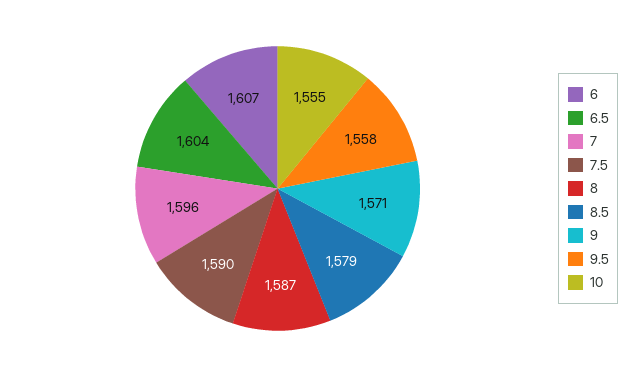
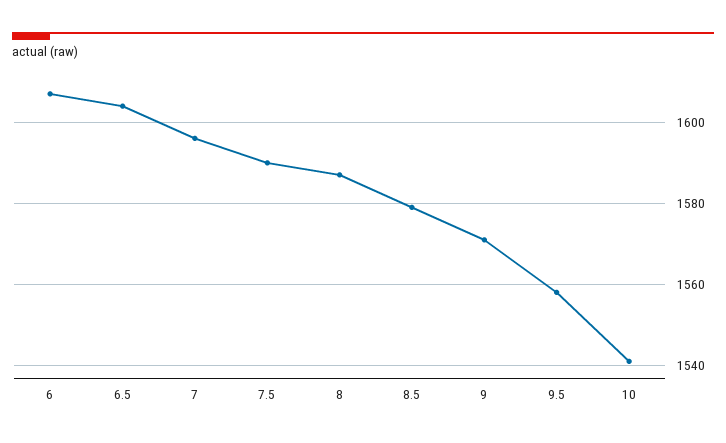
10: 1555 -> 1540

